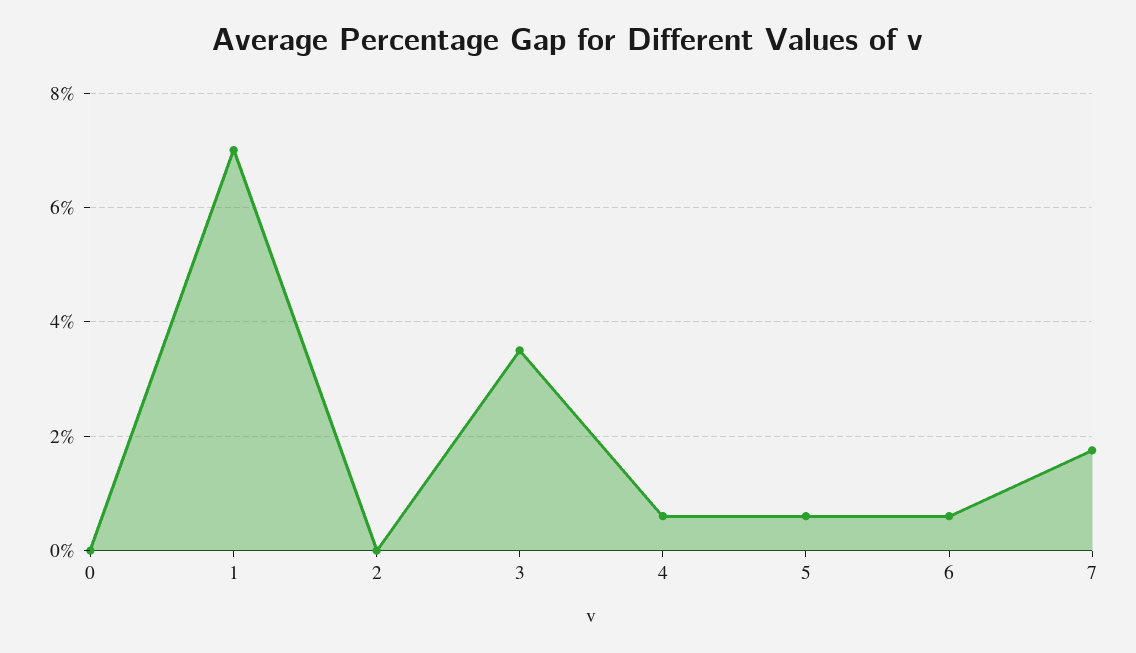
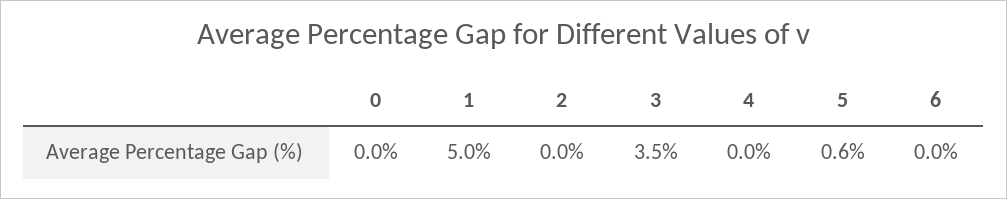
1: 7 -> 5
4: 0.6 -> 0
6: 0.6 -> 0
7: 1.8 -> none

